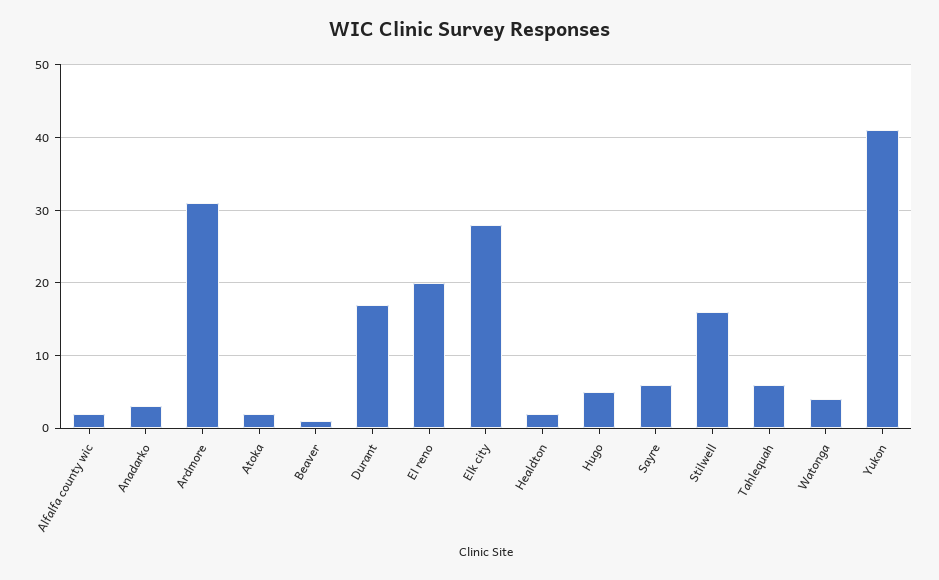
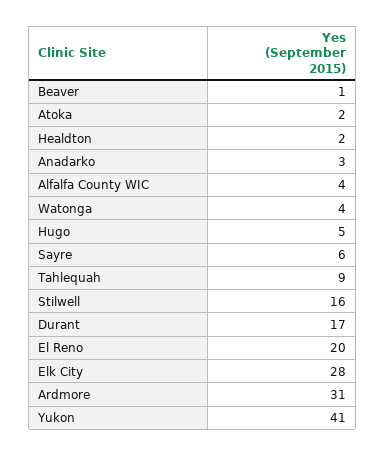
Alfalfa county wic: 2 -> 4
Tahlequah: 6 -> 9

